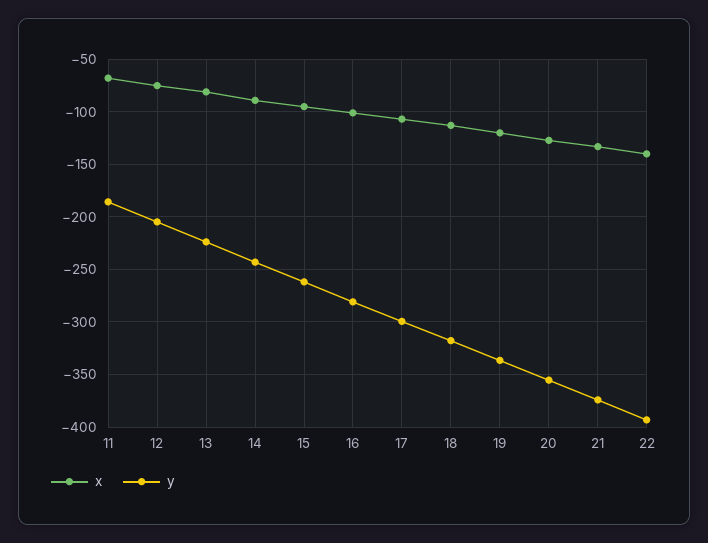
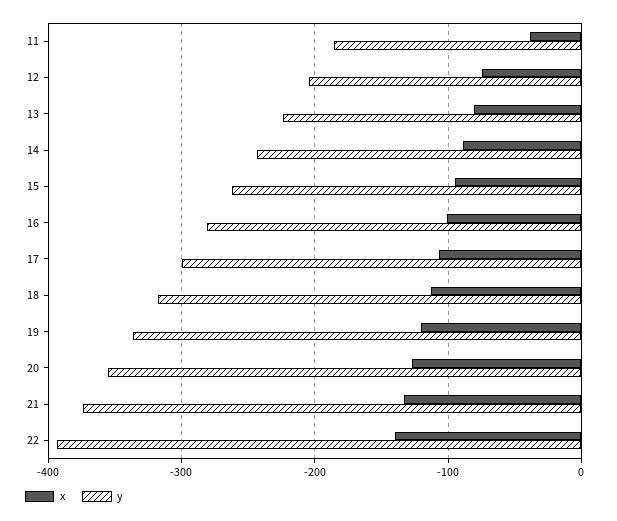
x, 11: -70 -> -40

